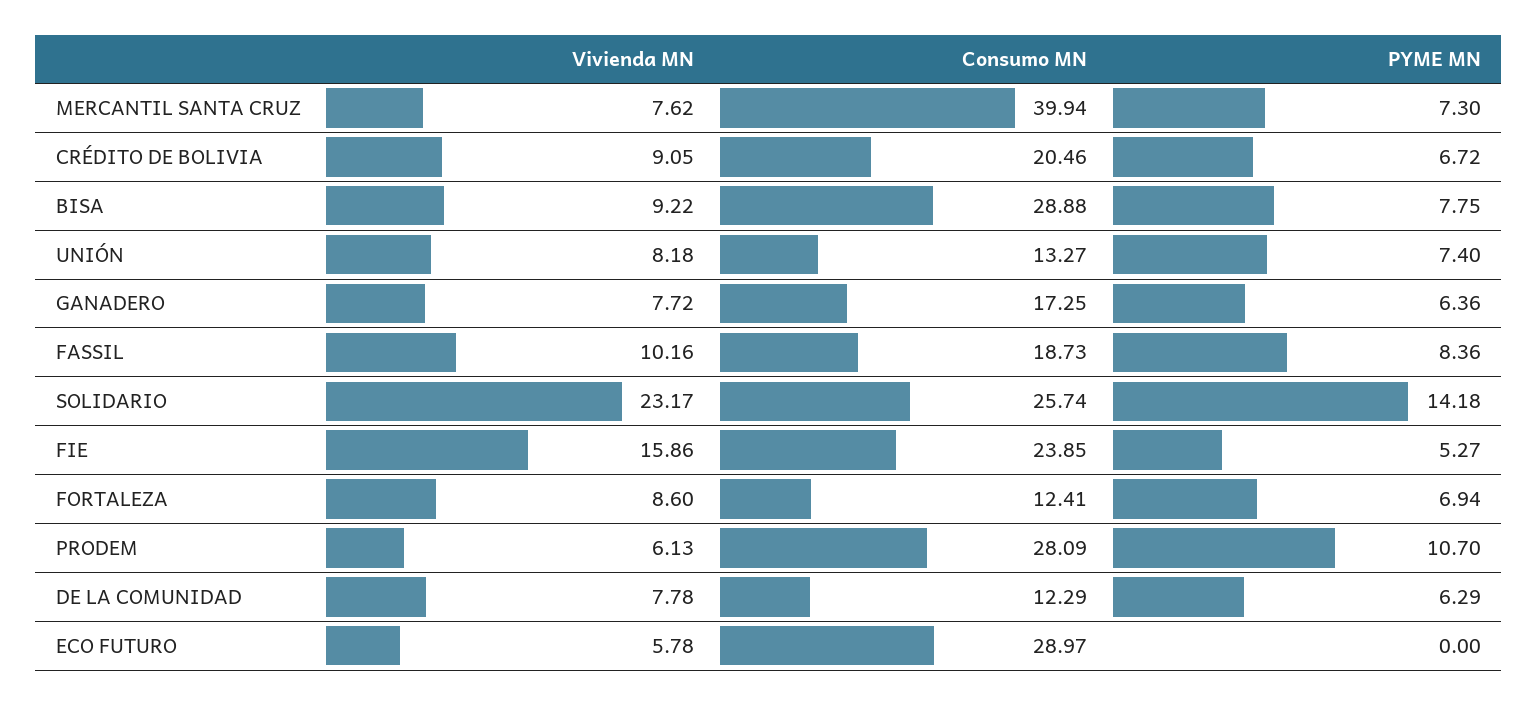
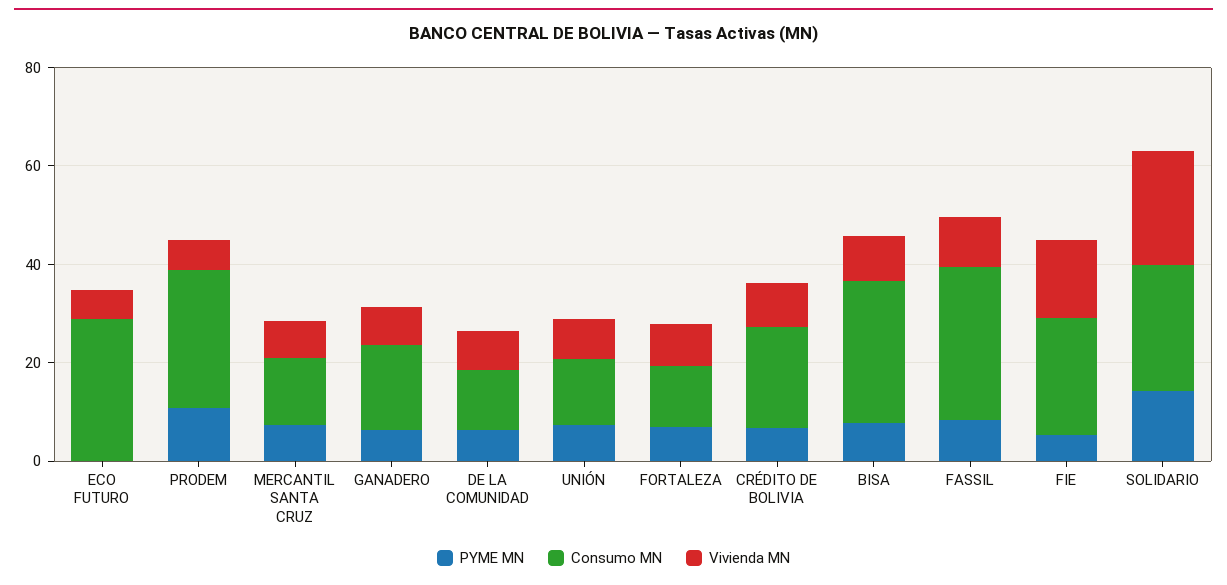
Consumo MN, MERCANTIL SANTA CRUZ: 39.94 -> 15
Consumo MN, FASSIL: 18.73 -> 30

